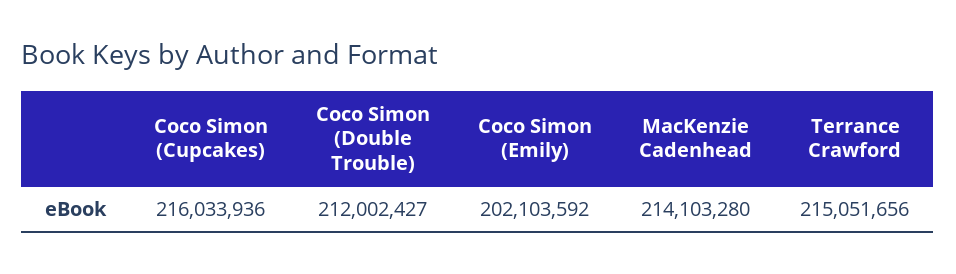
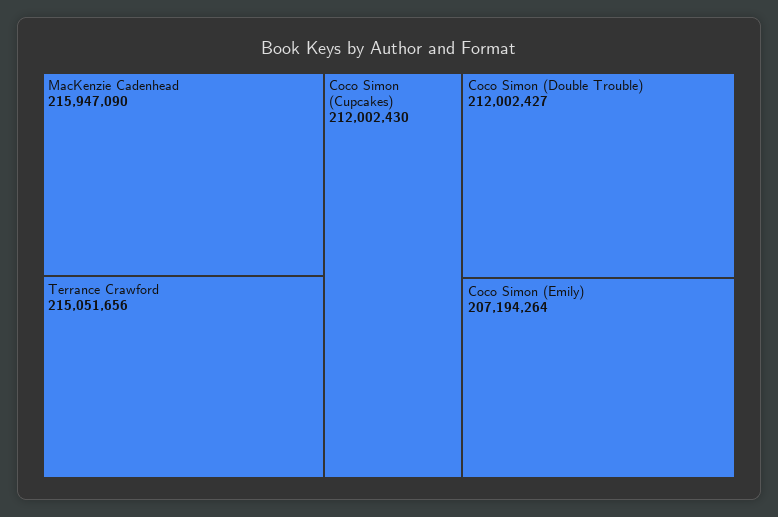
Coco Simon (Cupcakes): 216033936 -> 212002430
Coco Simon (Emily): 202103592 -> 207194264
MacKenzie Cadenhead: 214103280 -> 215947090

